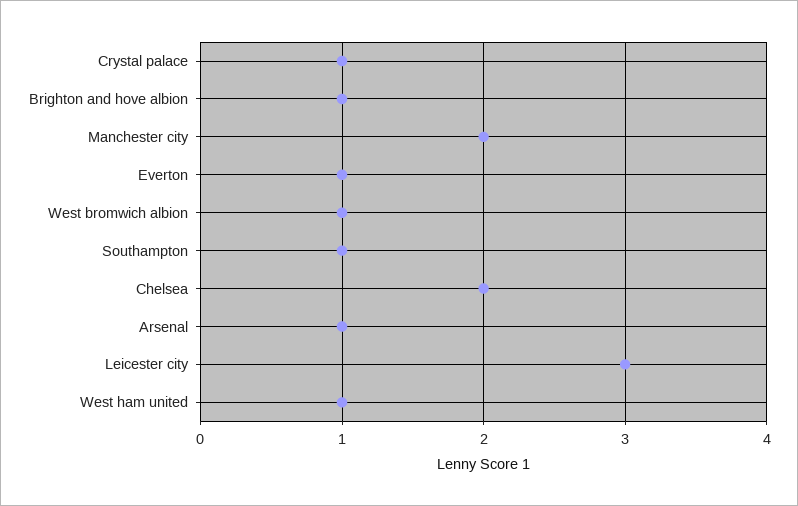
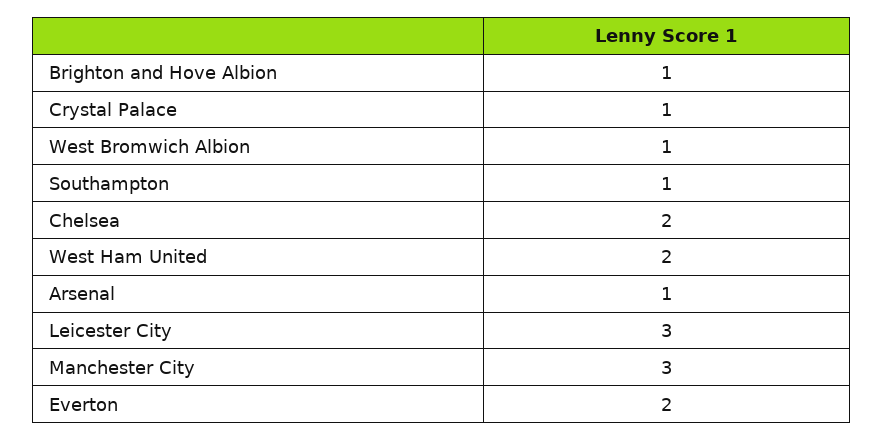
Manchester city: 2 -> 3
Everton: 1 -> 2
West ham united: 1 -> 2

